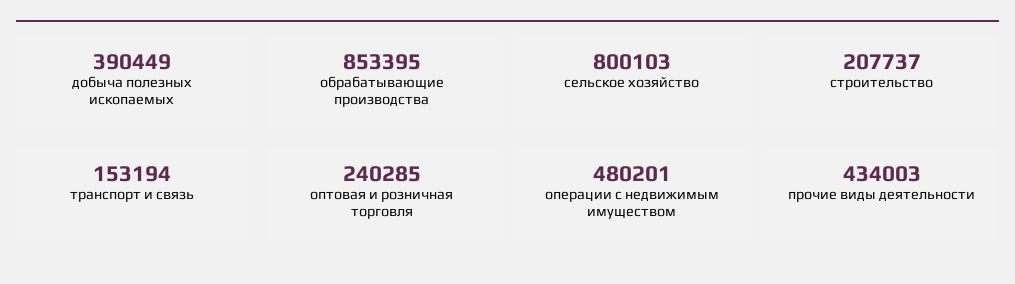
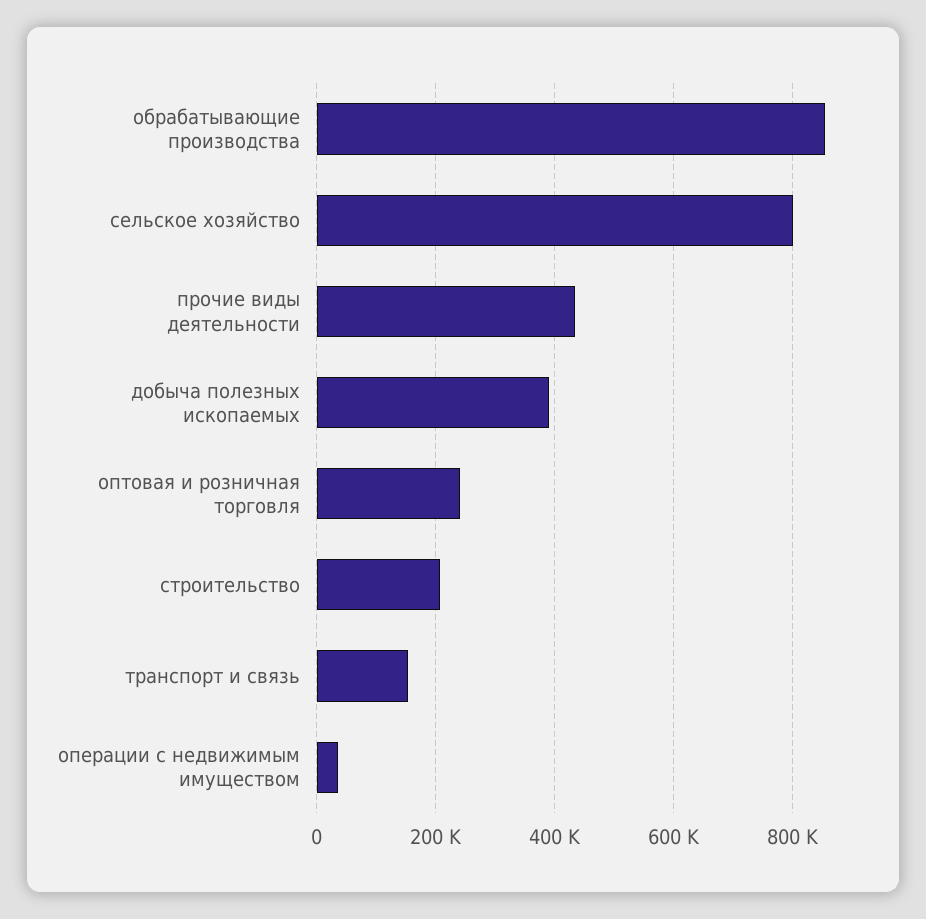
операции с недвижимым имуществом: 480201 -> 40000

